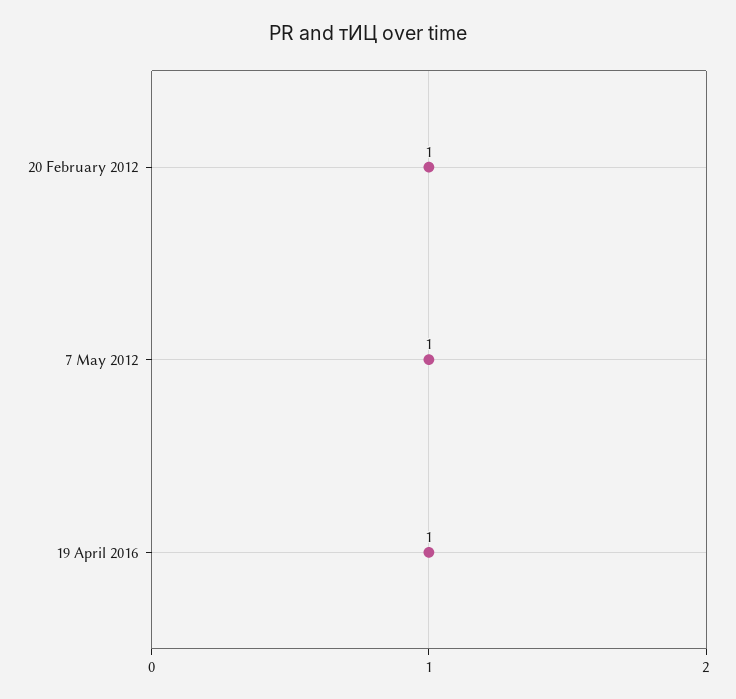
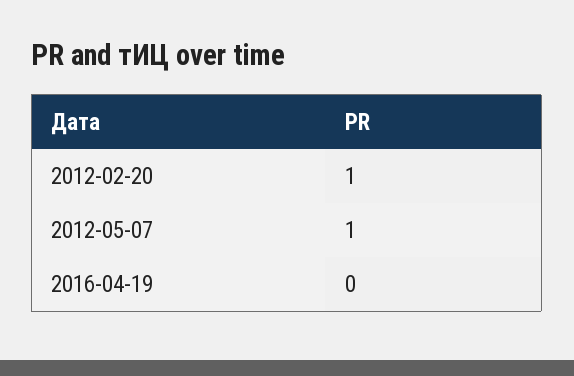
19 April 2016: 1 -> 0

